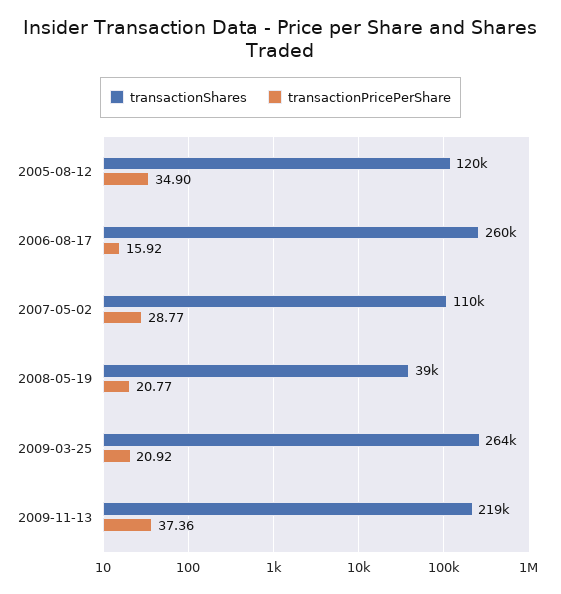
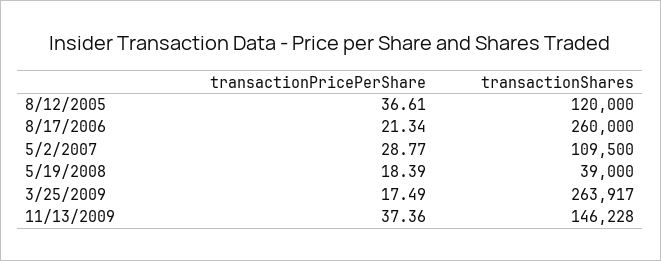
transactionPricePerShare, 2005-08-12: 34.9 -> 36.61
transactionPricePerShare, 2006-08-17: 15.92 -> 21.34
transactionPricePerShare, 2008-05-19: 20.77 -> 18.39
transactionPricePerShare, 2009-03-25: 20.92 -> 17.49
transactionShares, 2009-11-13: 219000 -> 146228

